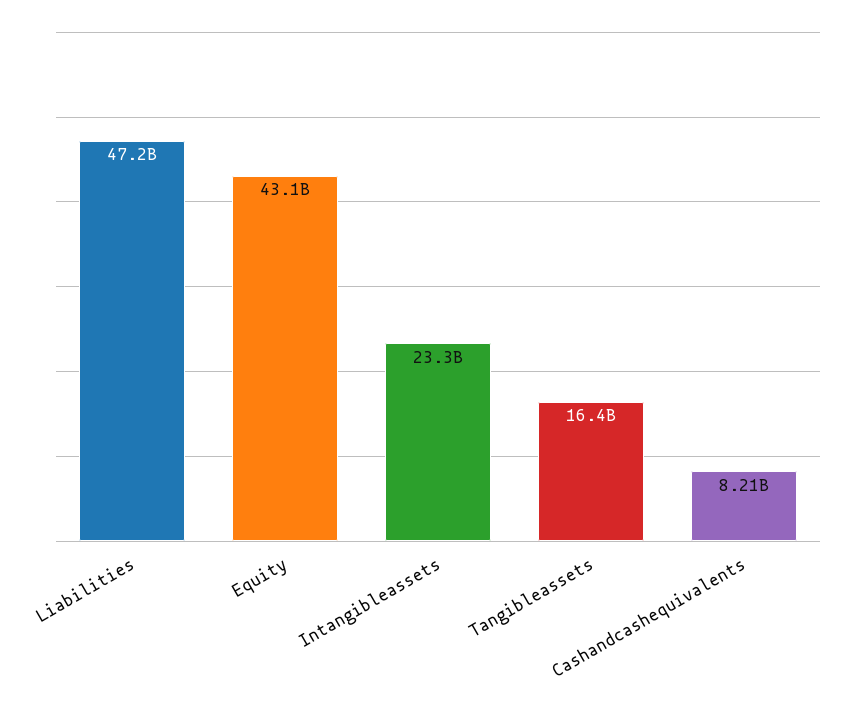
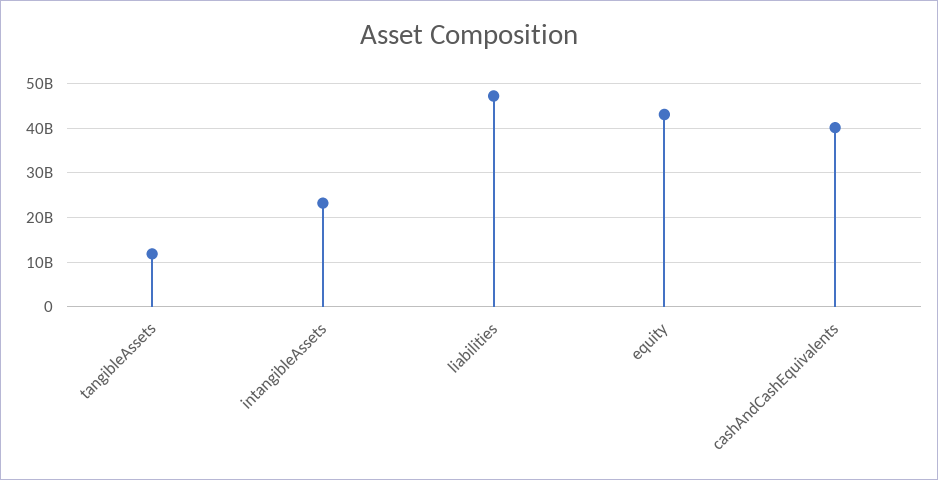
Tangibleassets: 16400000000 -> 12000000000
Cashandcashequivalents: 8210000000 -> 40000000000

